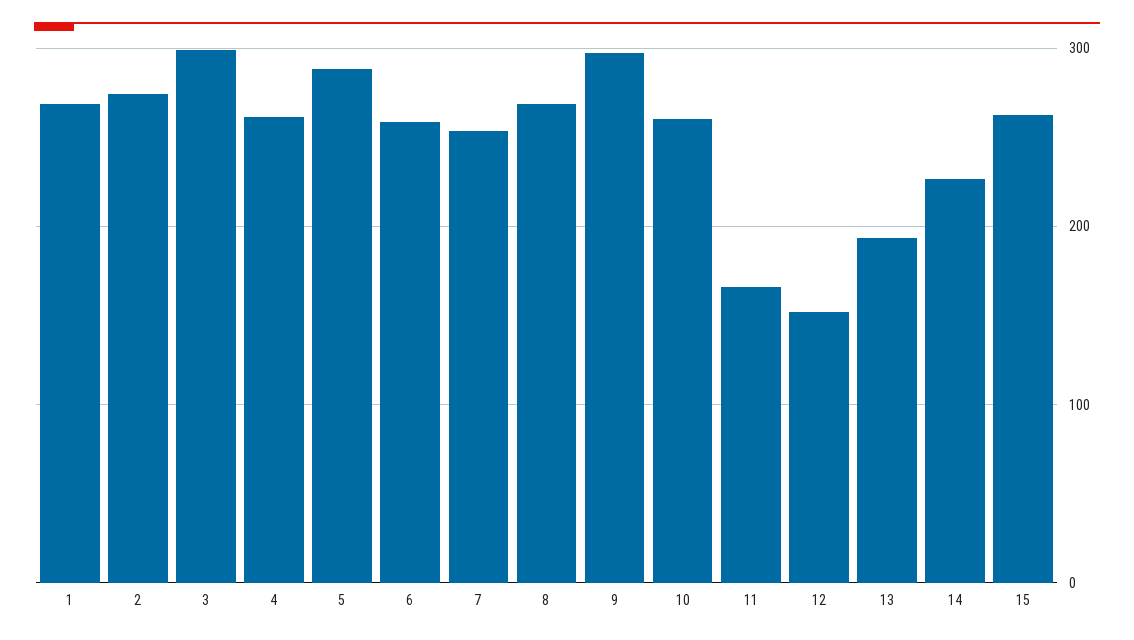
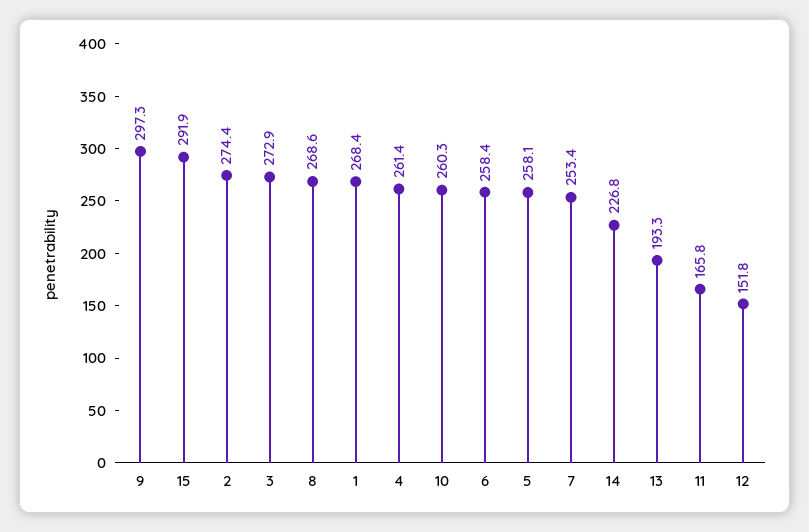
3: 300 -> 272.9
5: 290 -> 258.1
15: 260 -> 291.9

